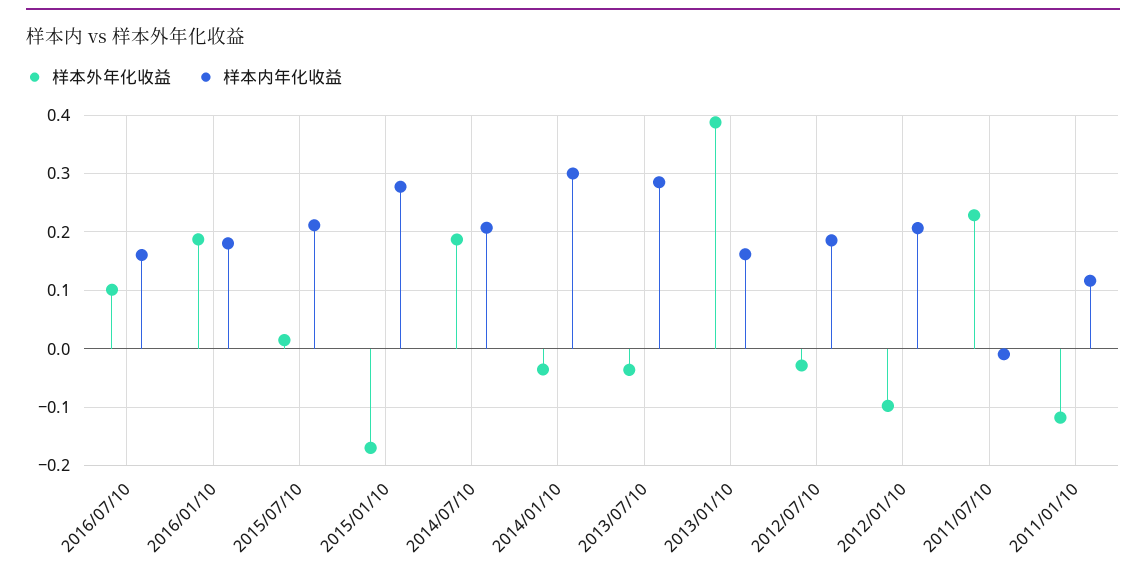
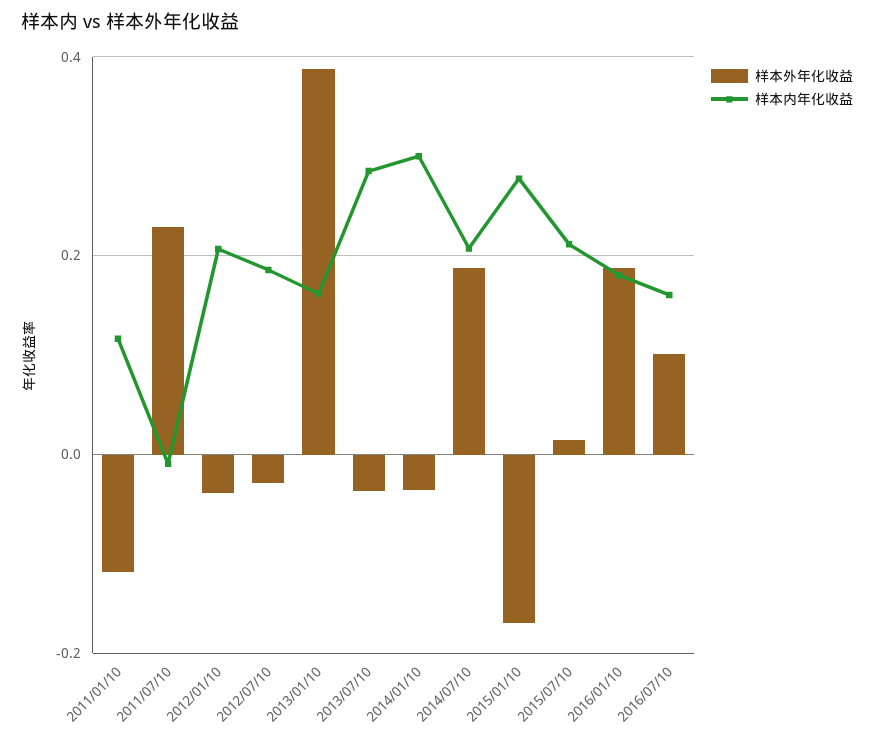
样本外年化收益, 2012/01/10: -0.1 -> -0.04

